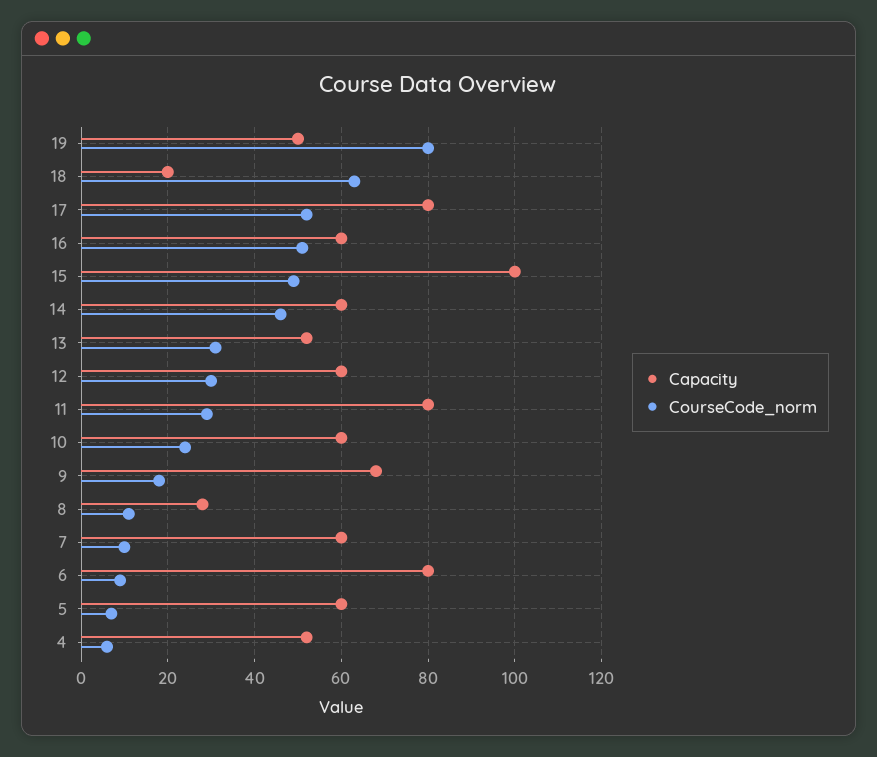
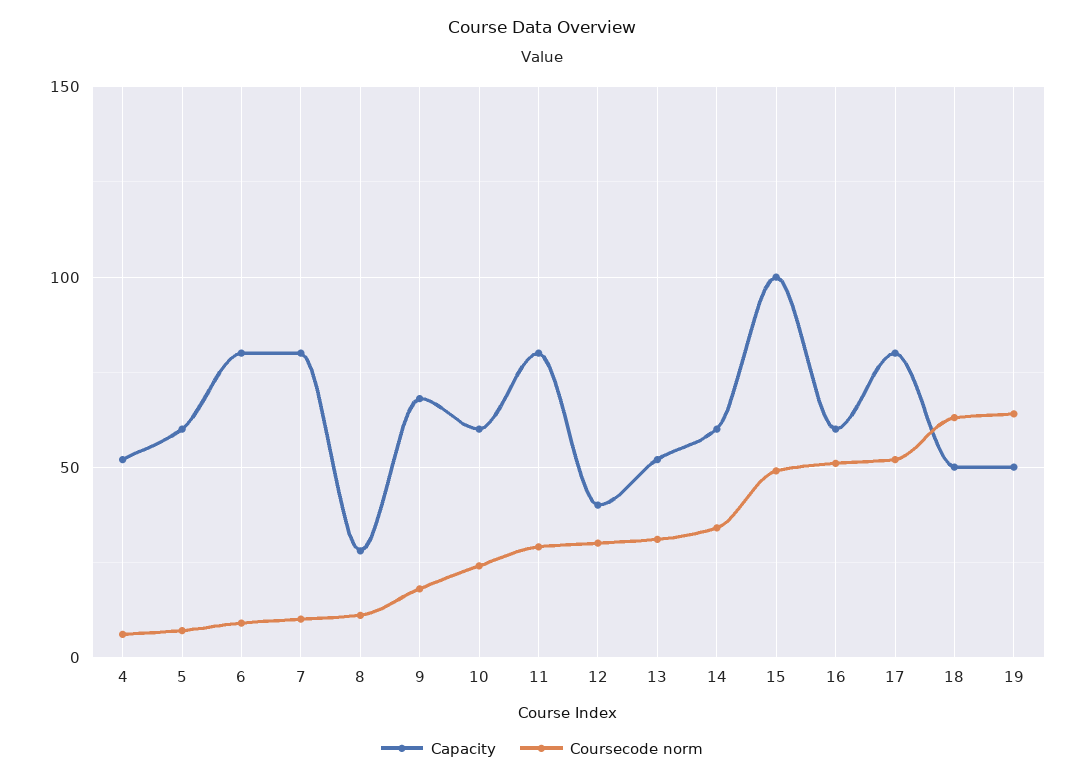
CourseCode_norm, 19: 80 -> 65
Capacity, 18: 20 -> 50
CourseCode_norm, 14: 45 -> 35
Capacity, 12: 60 -> 40
Capacity, 7: 60 -> 80

